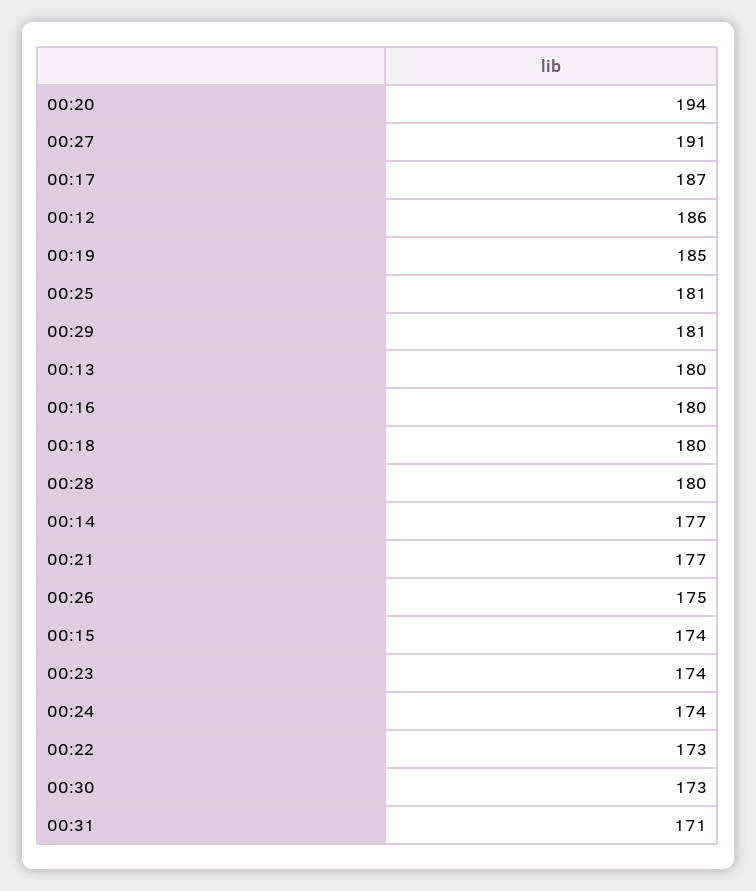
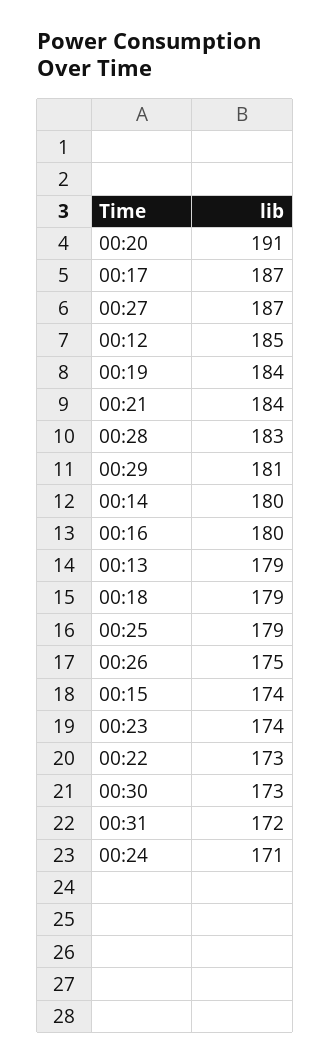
00:20: 194 -> 191
00:27: 191 -> 187
00:12: 186 -> 185
00:19: 185 -> 184
00:25: 181 -> 179
00:13: 180 -> 179
00:18: 180 -> 179
00:28: 180 -> 183
00:14: 177 -> 180
00:21: 177 -> 184
00:24: 174 -> 171
00:31: 171 -> 172

